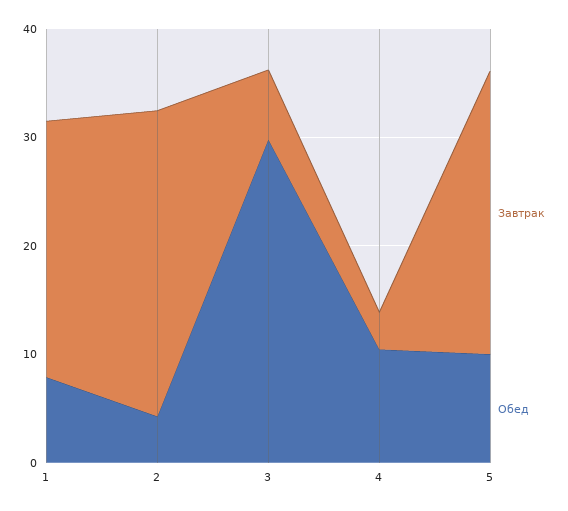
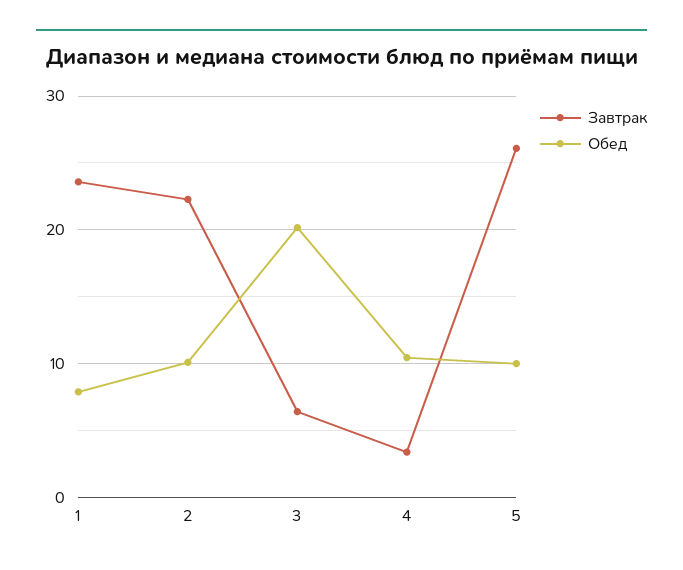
Завтрак, 2: 28 -> 22
Обед, 2: 4 -> 10
Обед, 3: 30 -> 20

